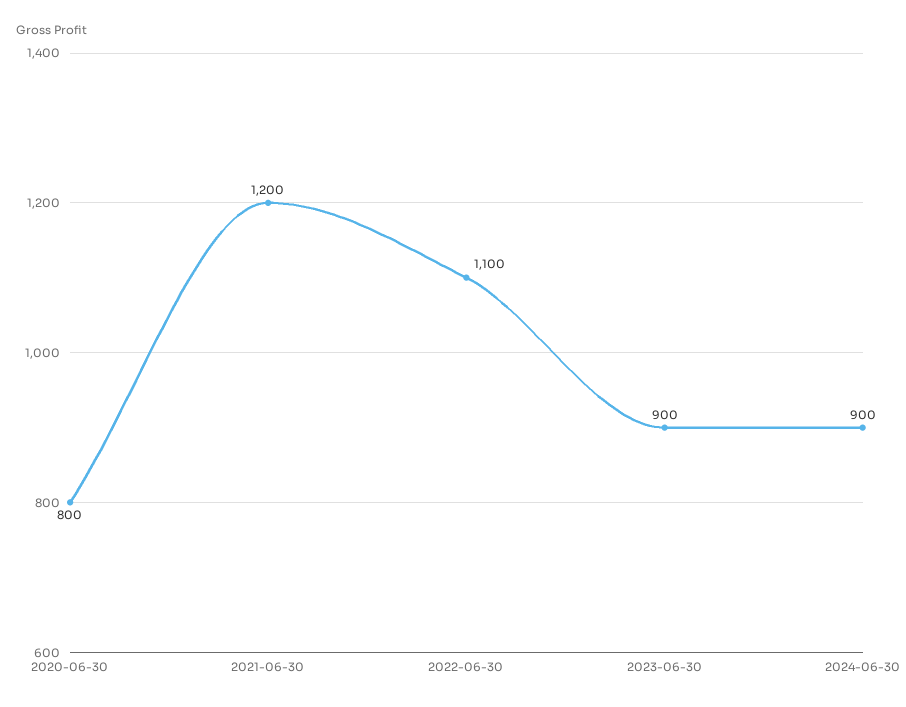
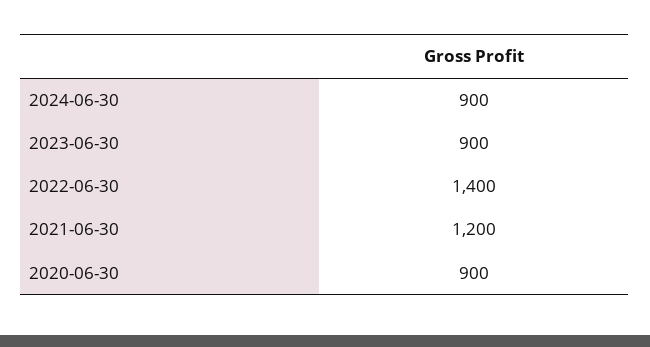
2020-06-30: 800 -> 900
2022-06-30: 1100 -> 1400

